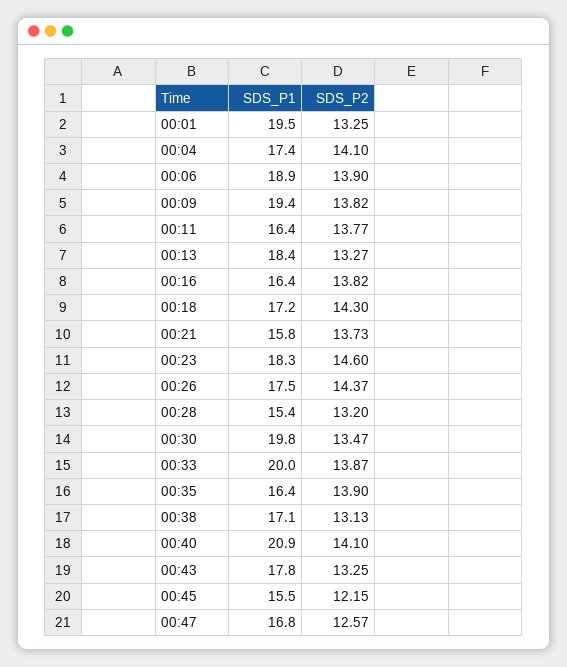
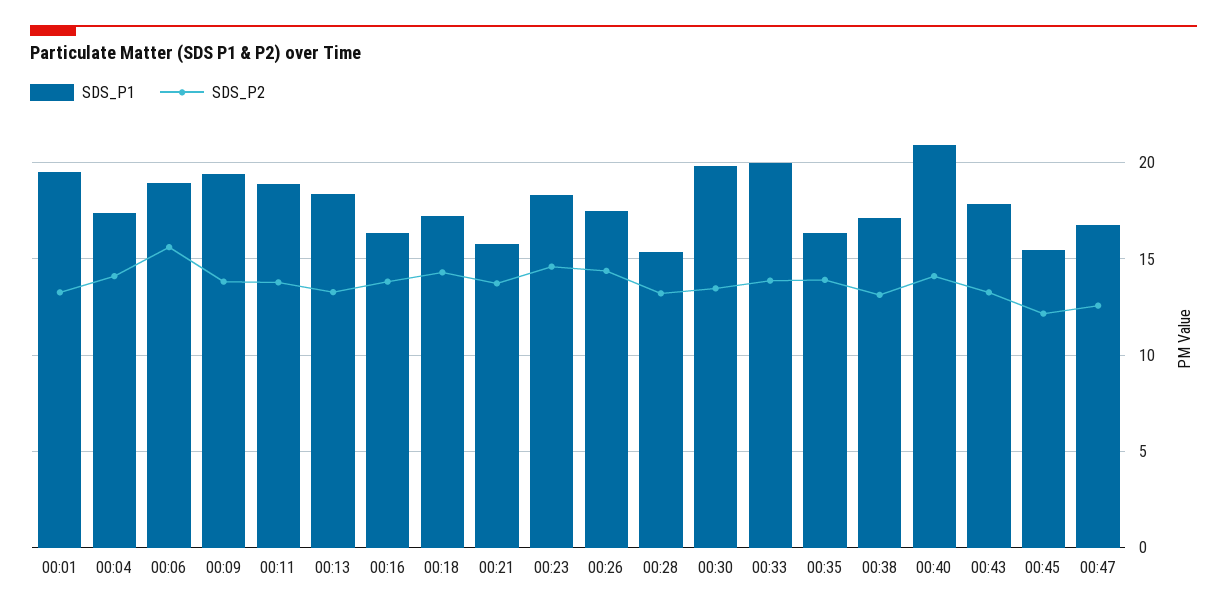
SDS_P2, 00:06: 13.9 -> 15.5
SDS_P1, 00:11: 16.4 -> 19

